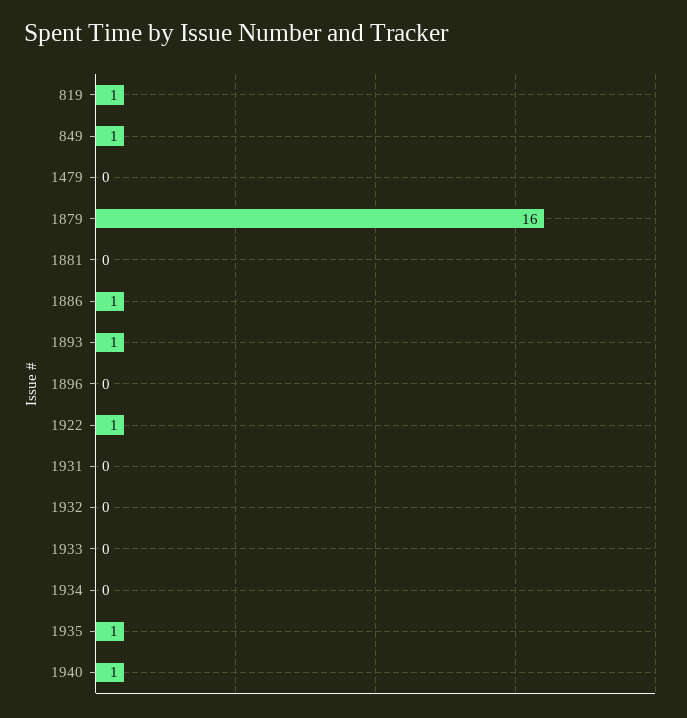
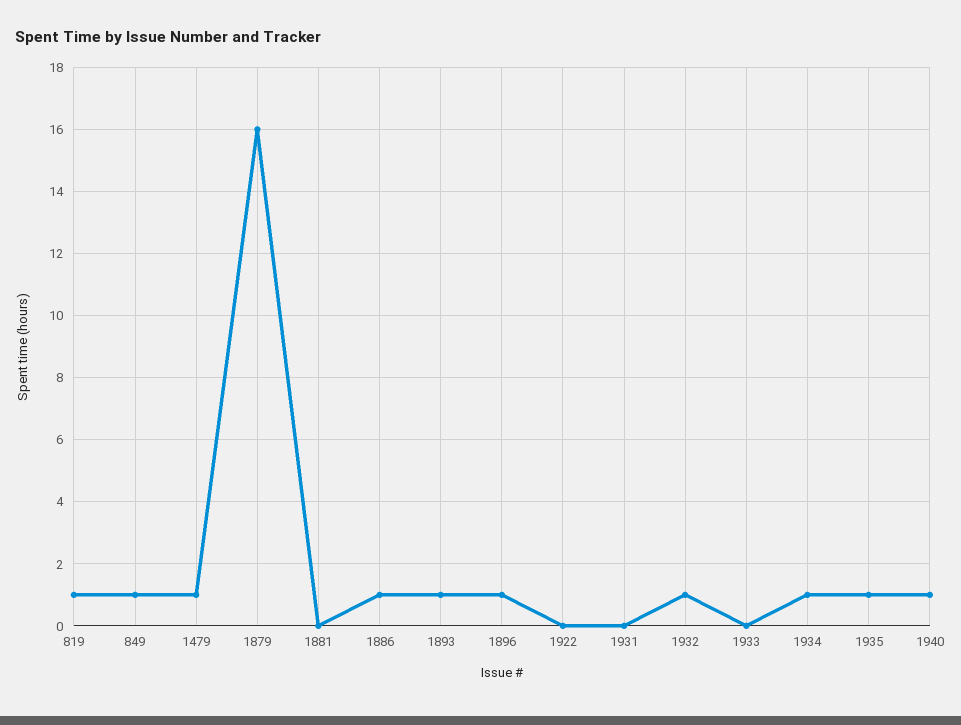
1479: 0 -> 1
1896: 0 -> 1
1922: 1 -> 0
1932: 0 -> 1
1934: 0 -> 1

